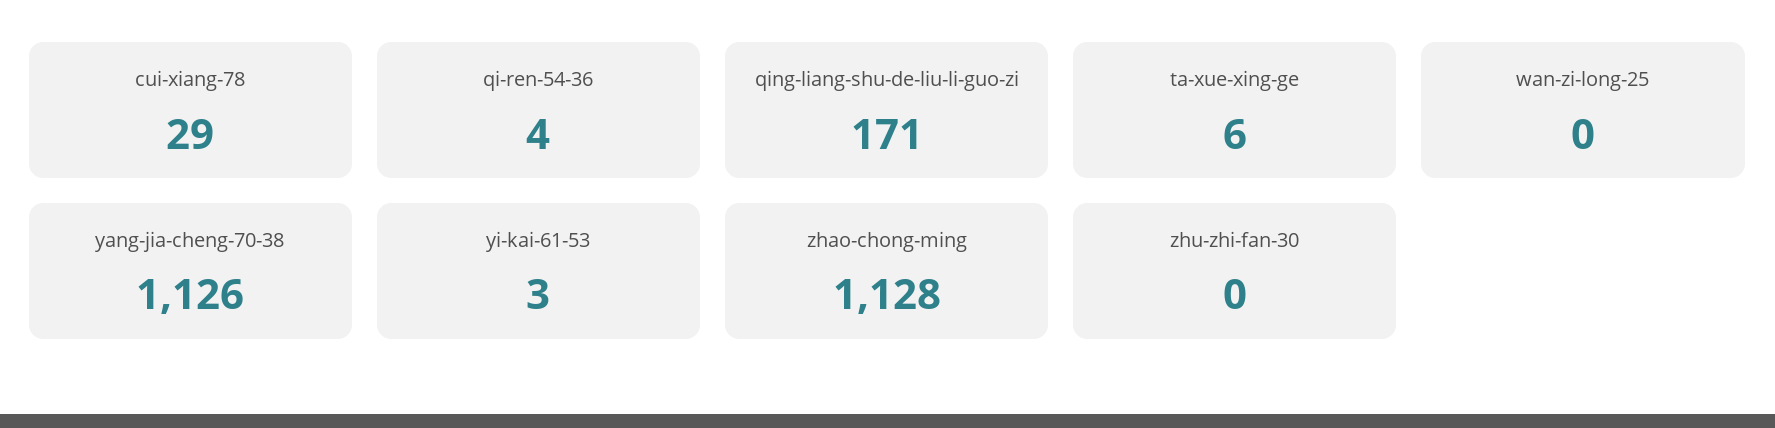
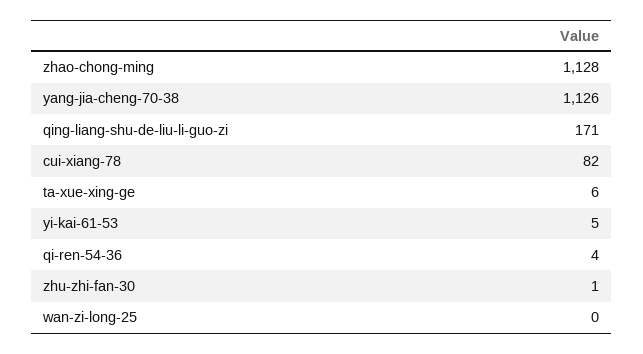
cui-xiang-78: 29 -> 82
yi-kai-61-53: 3 -> 5
zhu-zhi-fan-30: 0 -> 1

